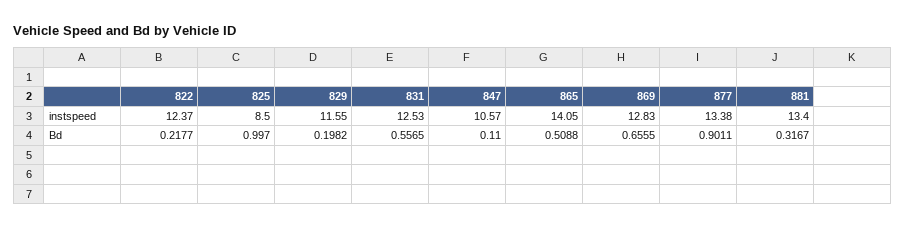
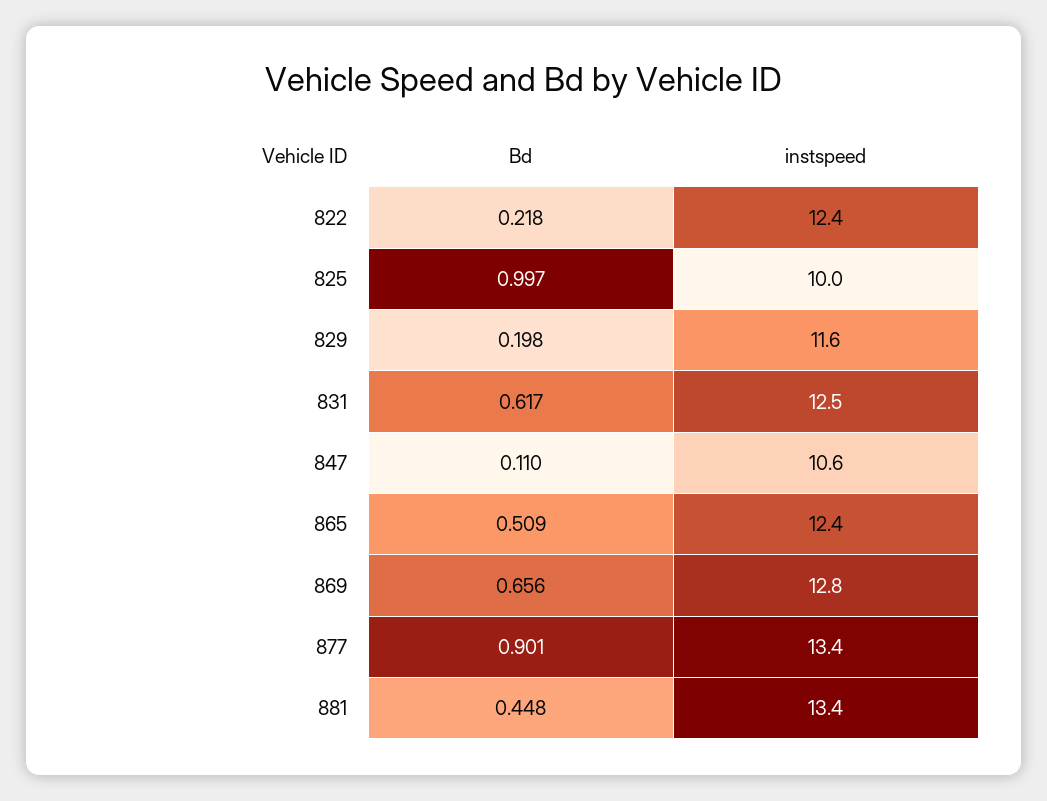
825, instspeed: 8.5 -> 10
865, instspeed: 14.05 -> 12.4
831, Bd: 0.5565 -> 0.617
881, Bd: 0.3167 -> 0.448

